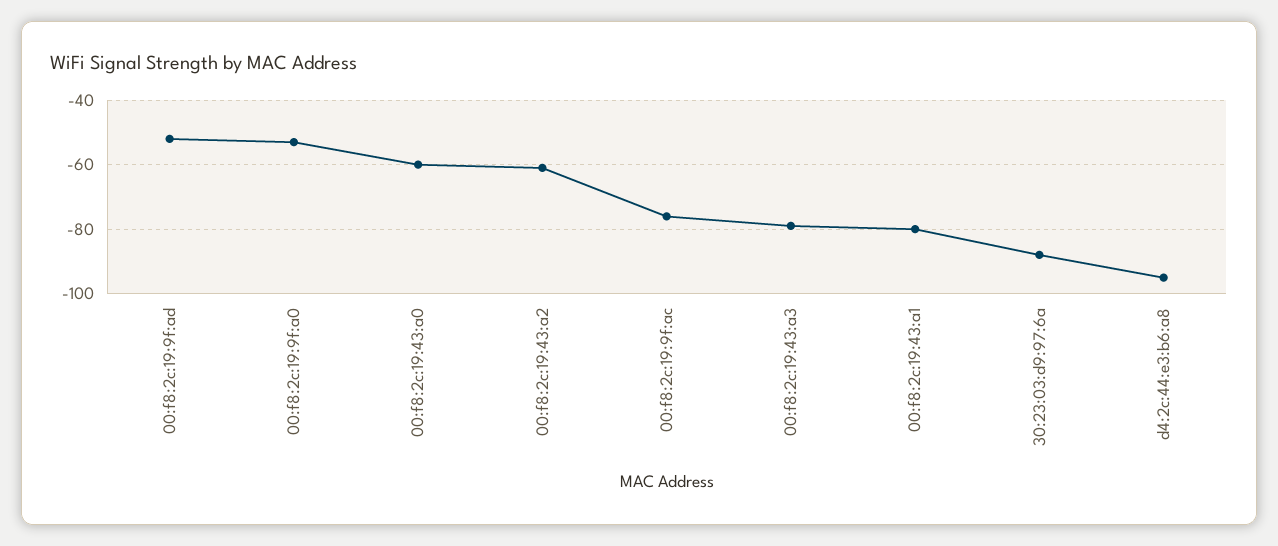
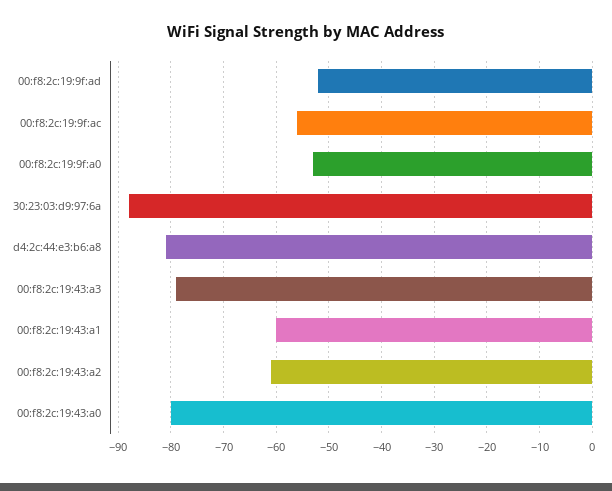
00:f8:2c:19:43:a0: -60 -> -80
00:f8:2c:19:9f:ac: -75 -> -55
00:f8:2c:19:43:a1: -80 -> -60
d4:2c:44:e3:b6:a8: -95 -> -80

